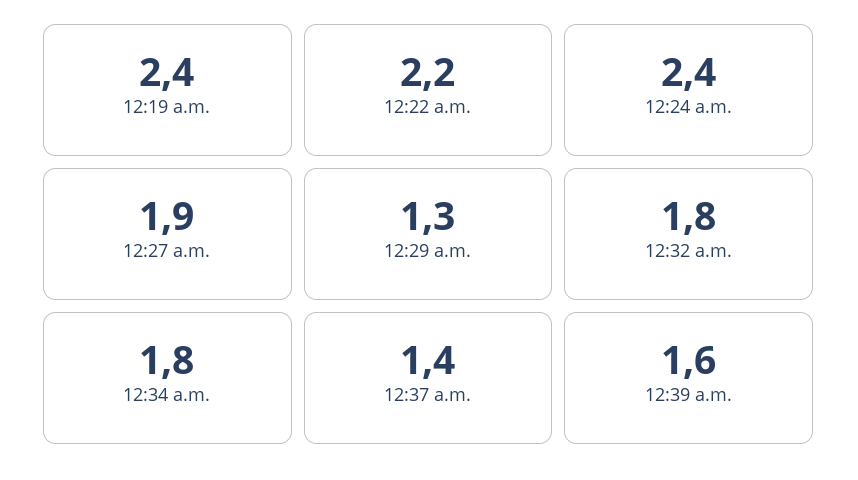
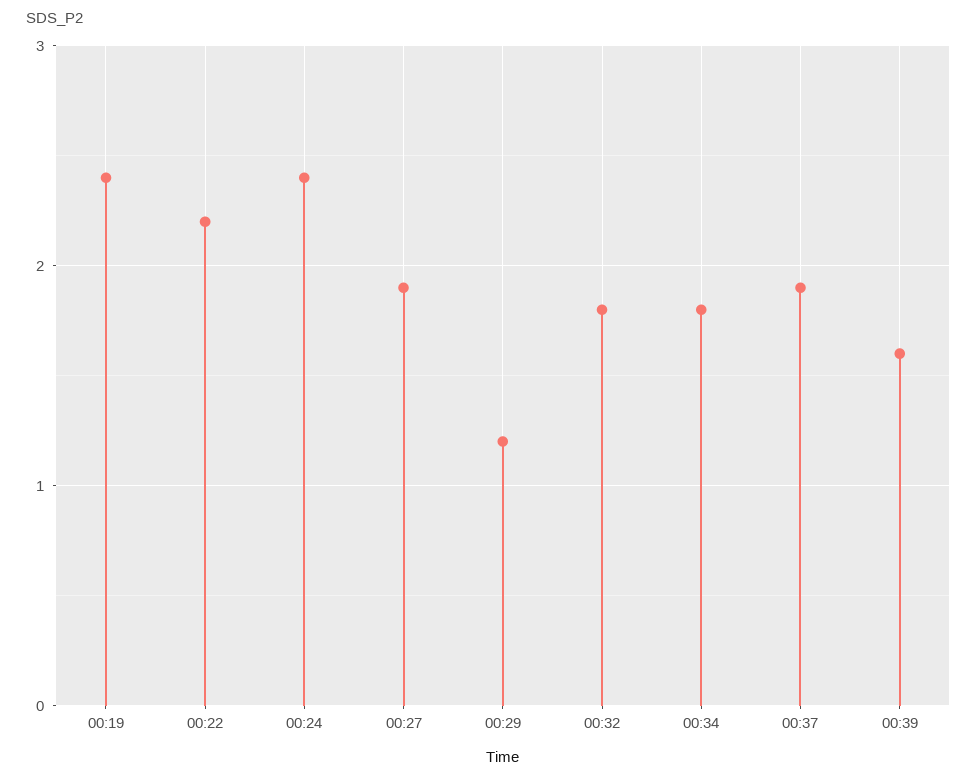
12:29 a.m.: 1.3 -> 1.2
12:37 a.m.: 1.4 -> 1.9

